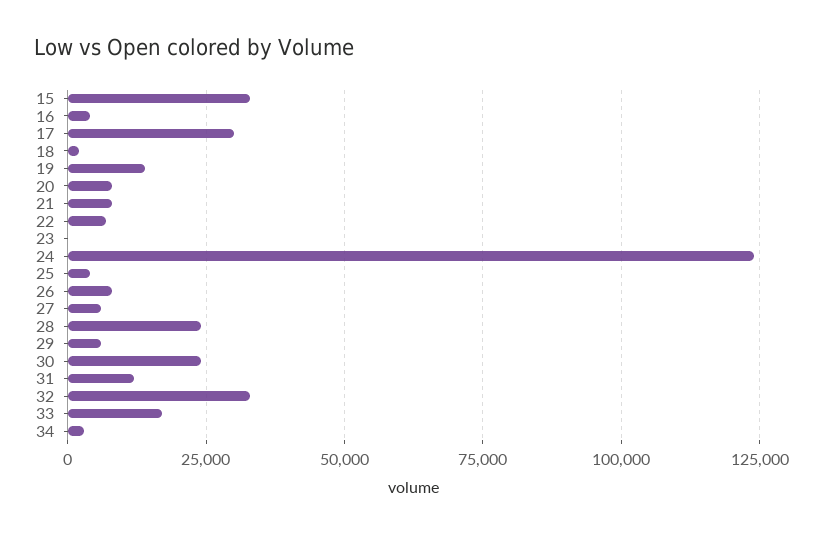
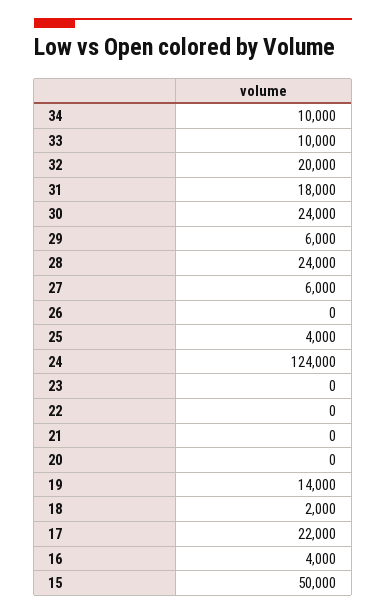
15: 32500 -> 50000
17: 30000 -> 22000
20: 7500 -> 0
21: 7500 -> 0
22: 7500 -> 0
26: 7500 -> 0
31: 12500 -> 18000
32: 32500 -> 20000
33: 17500 -> 10000
34: 2500 -> 10000

